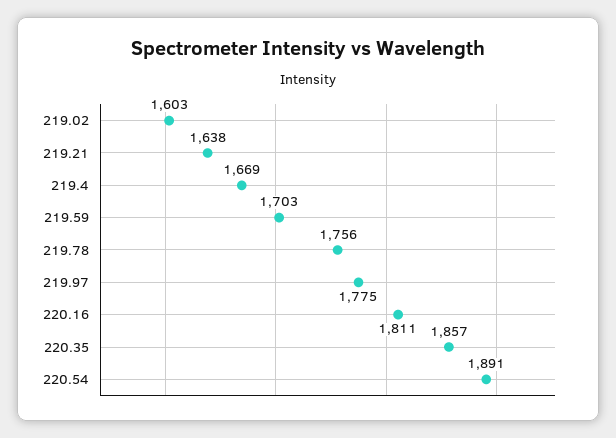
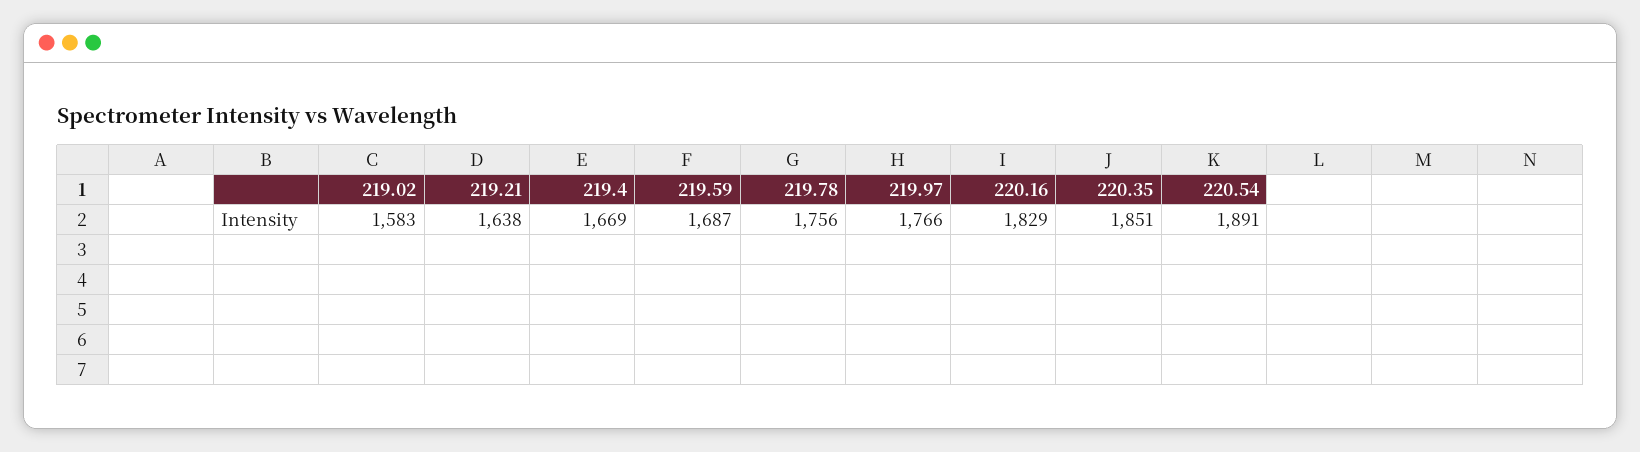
219.02: 1603 -> 1583
219.59: 1703 -> 1687
219.97: 1775 -> 1766
220.16: 1811 -> 1829
220.35: 1857 -> 1851

